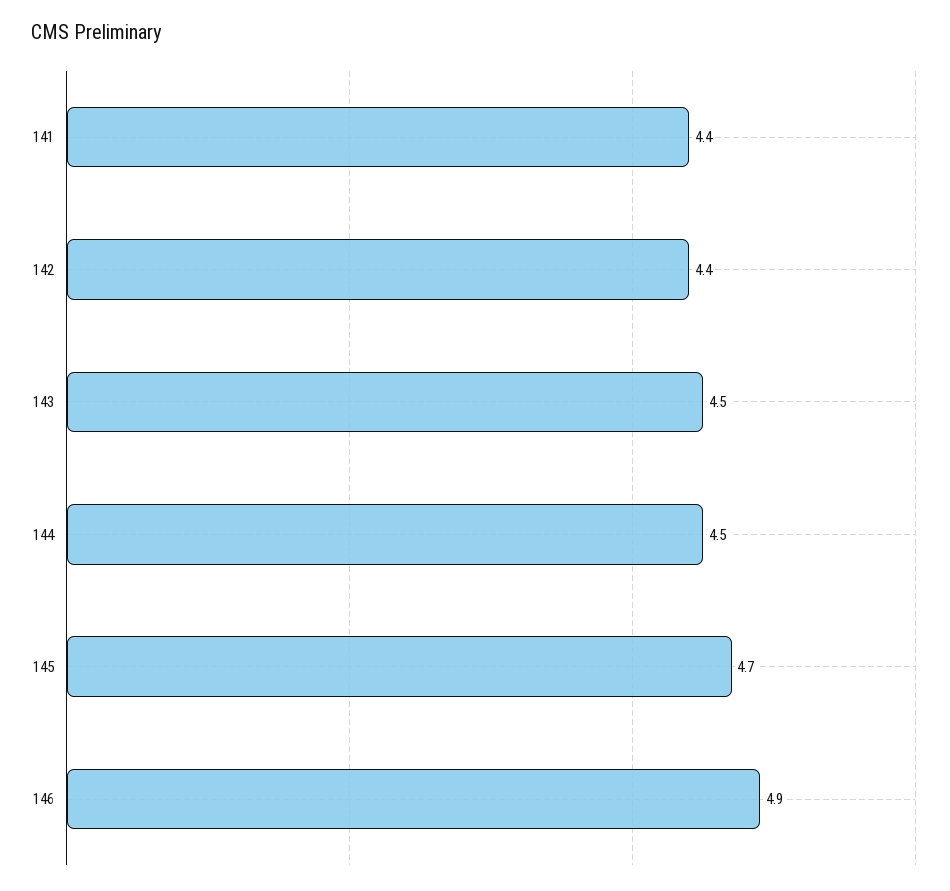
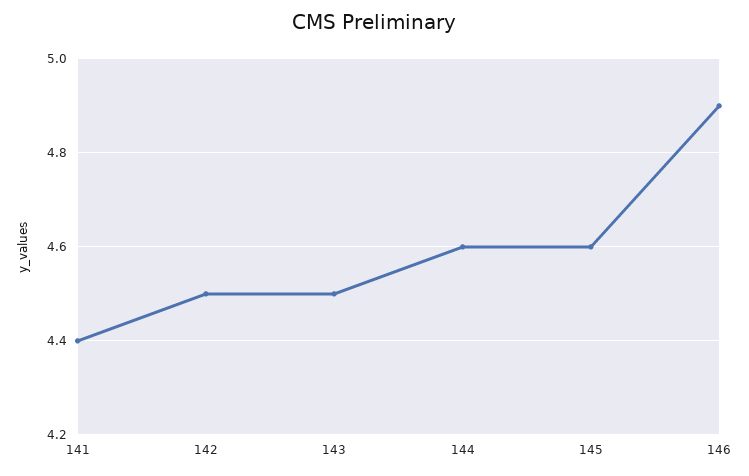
142: 4.4 -> 4.5
144: 4.5 -> 4.6
145: 4.7 -> 4.6

